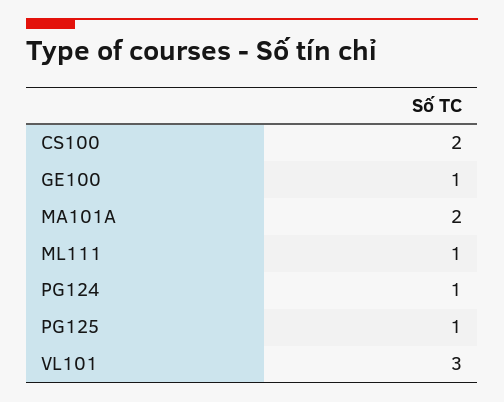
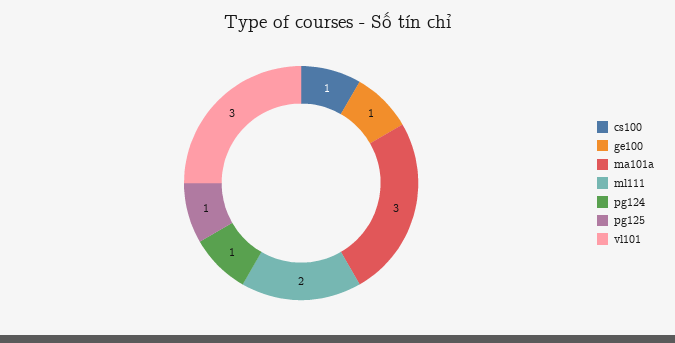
CS100: 2 -> 1
MA101A: 2 -> 3
ML111: 1 -> 2

